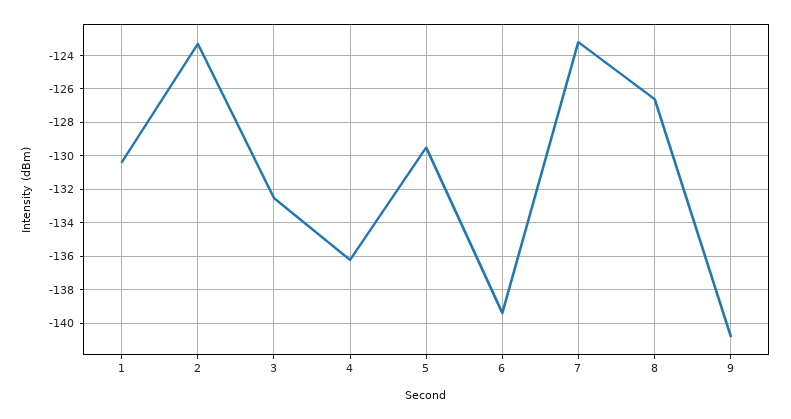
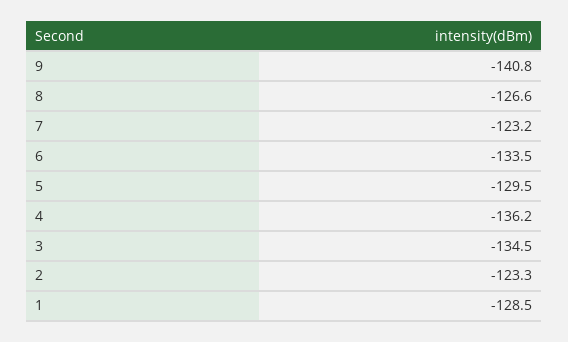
1: -130.5 -> -128.5
3: -132.5 -> -134.5
6: -139.5 -> -133.5

